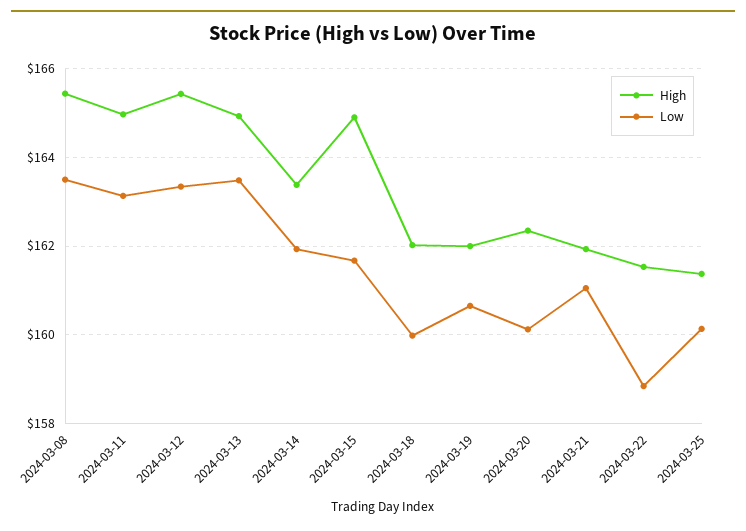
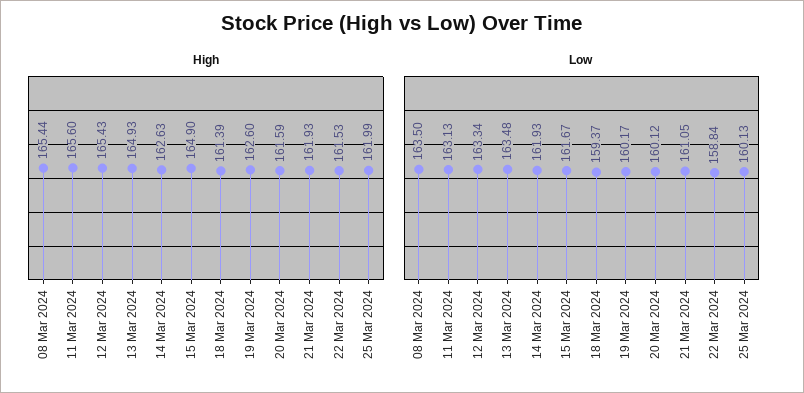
High, 2024-03-11: 165 -> 165.6
High, 2024-03-14: 163.4 -> 162.63
High, 2024-03-18: 162 -> 161.39
Low, 2024-03-18: 160 -> 159.37
High, 2024-03-19: 162 -> 162.6
Low, 2024-03-19: 160.6 -> 160.17
High, 2024-03-20: 162.4 -> 161.59
High, 2024-03-25: 161.4 -> 161.99

